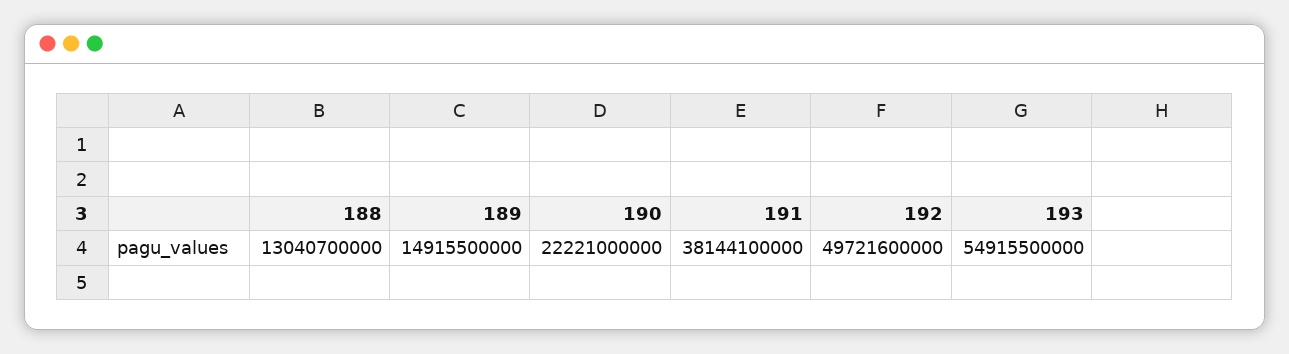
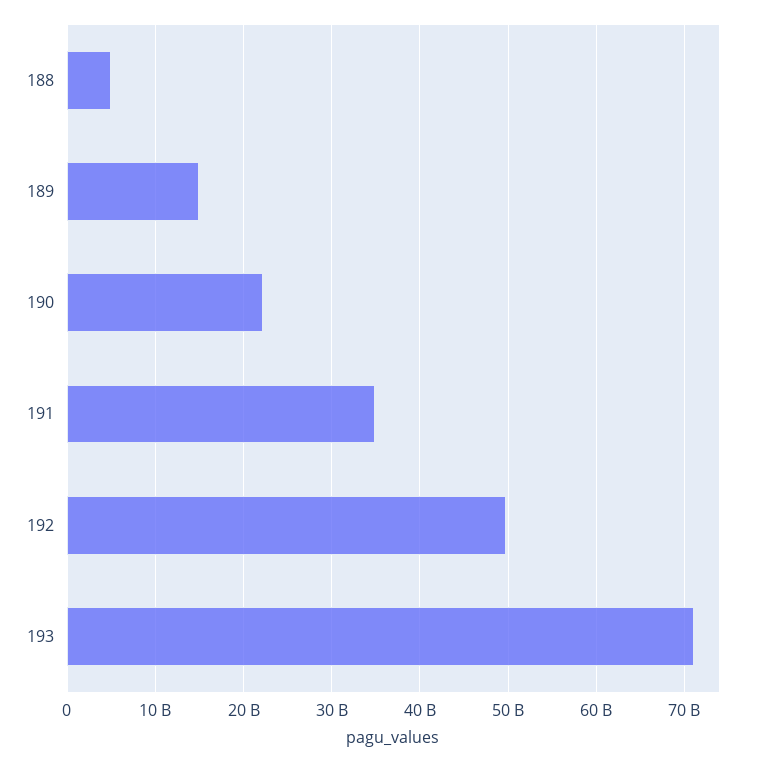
188: 13040700000 -> 5000000000
191: 38144100000 -> 35000000000
193: 54915500000 -> 71000000000

